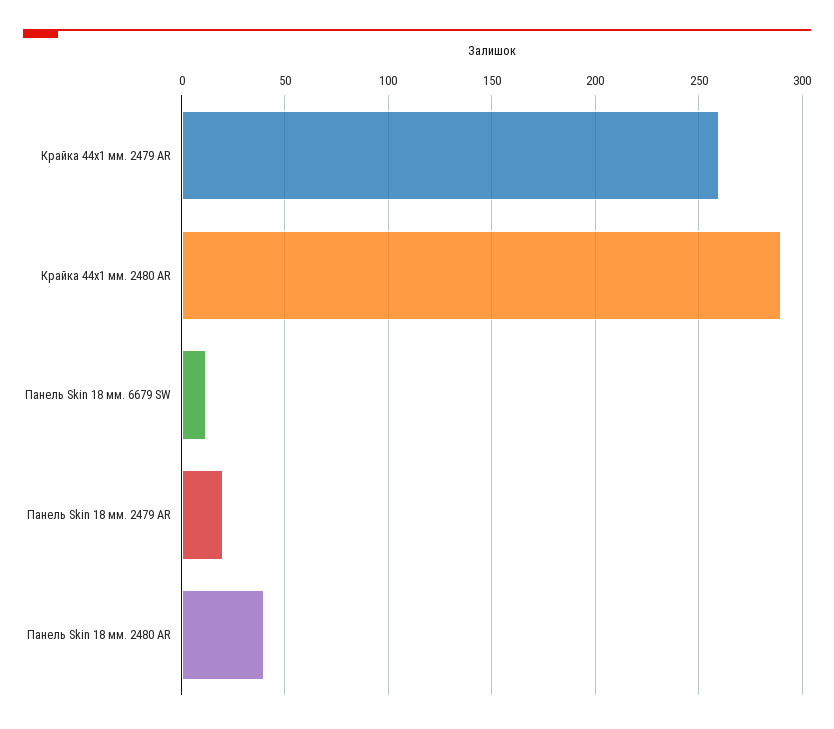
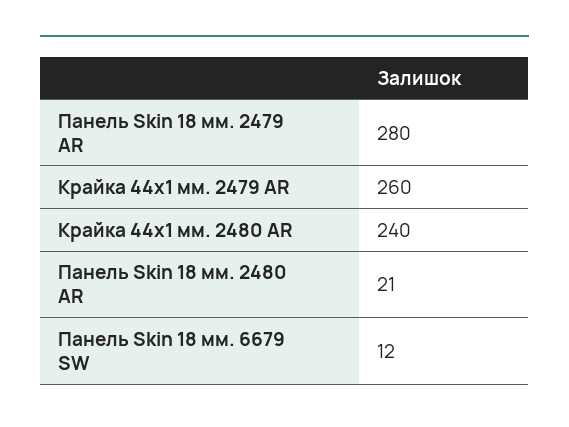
Крайка 44x1 мм. 2480 AR: 290 -> 240
Панель Skin 18 мм. 2479 AR: 20 -> 280
Панель Skin 18 мм. 2480 AR: 40 -> 21

